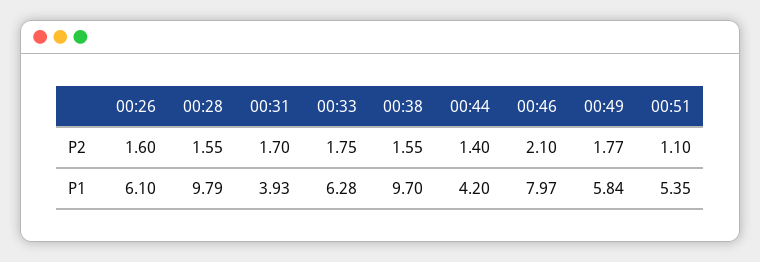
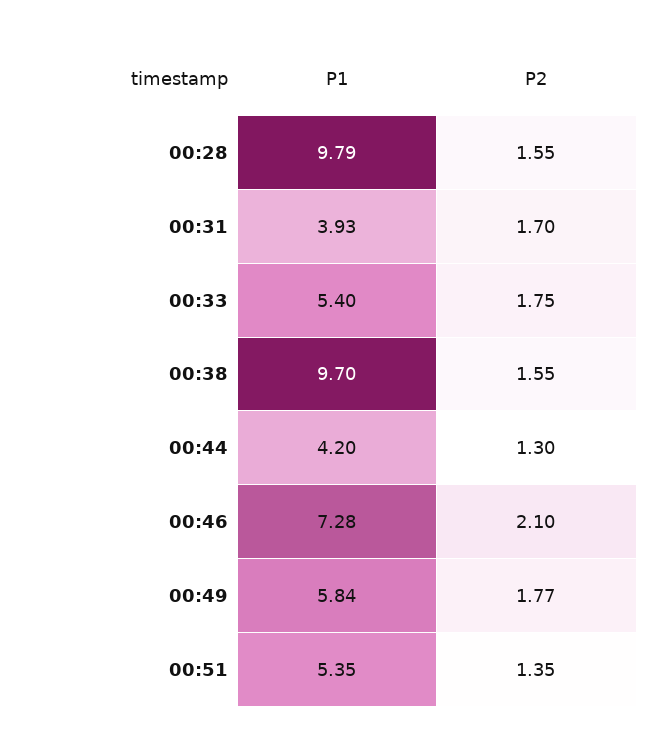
00:26, P2: 1.6 -> none
00:44, P2: 1.4 -> 1.3
00:51, P2: 1.1 -> 1.35
00:26, P1: 6.1 -> none
00:33, P1: 6.28 -> 5.4
00:46, P1: 7.97 -> 7.28

